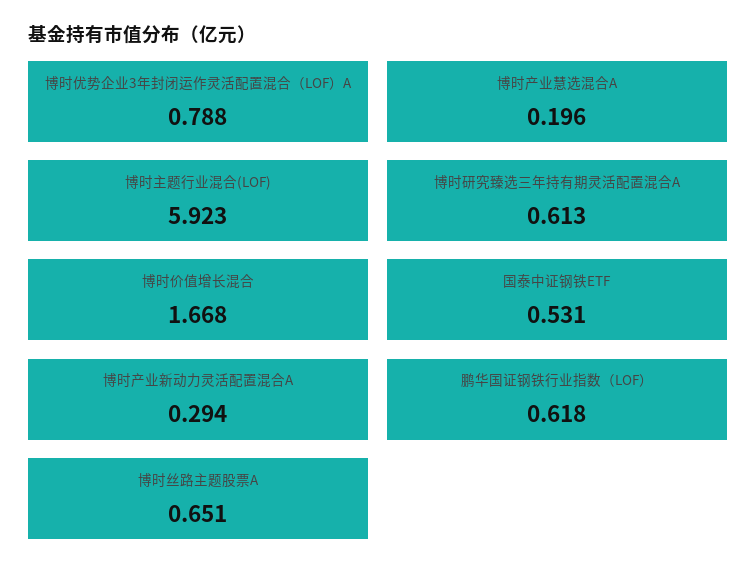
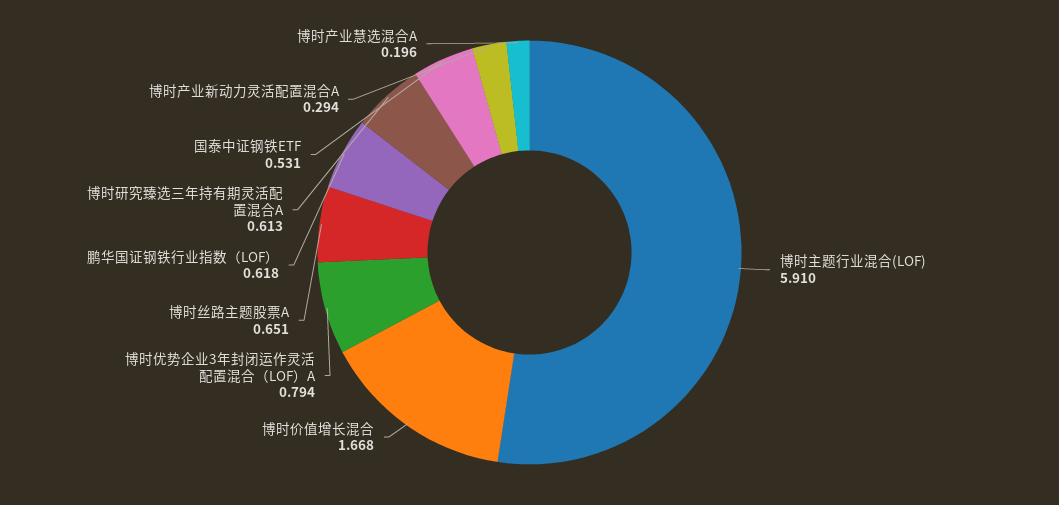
博时优势企业3年封闭运作灵活配置混合（LOF）A: 0.788 -> 0.794
博时主题行业混合(LOF): 5.923 -> 5.91

